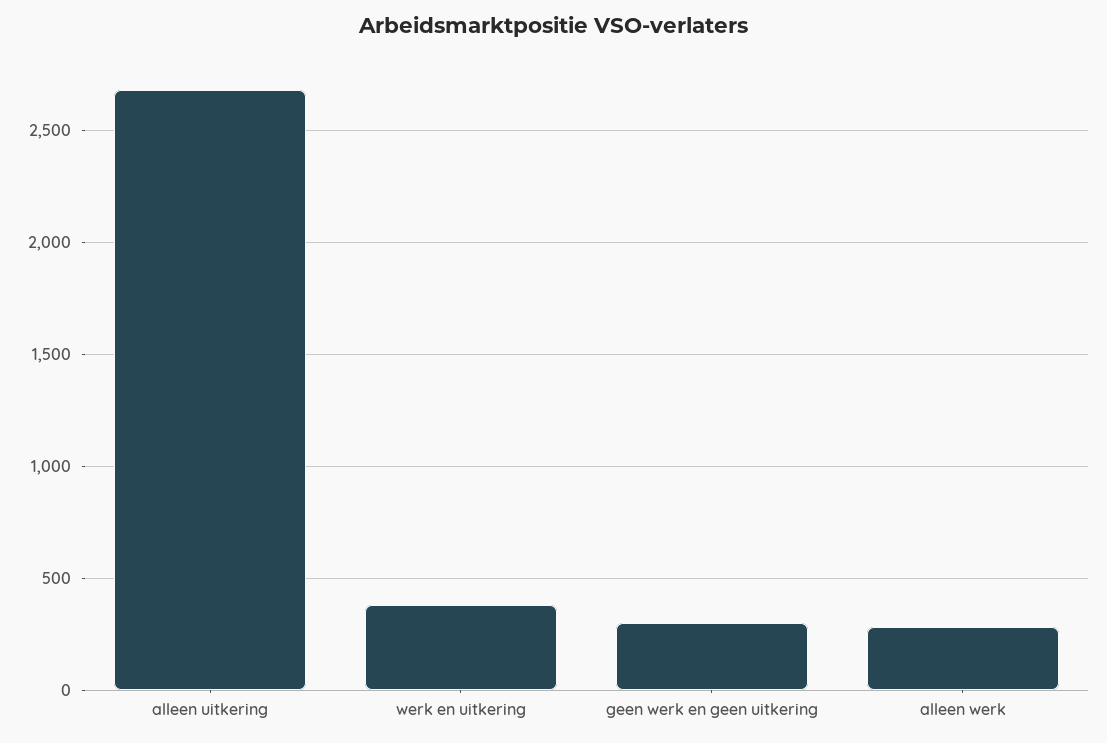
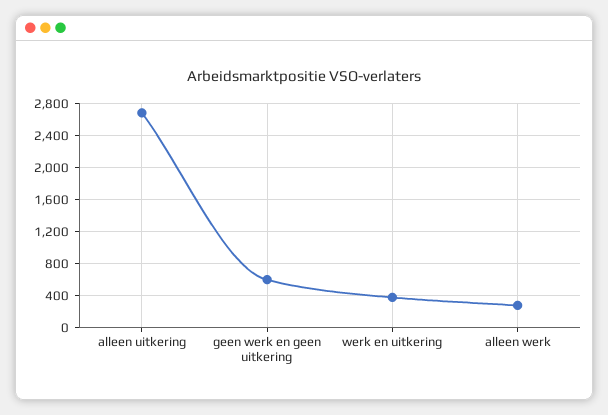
geen werk en geen uitkering: 300 -> 600

